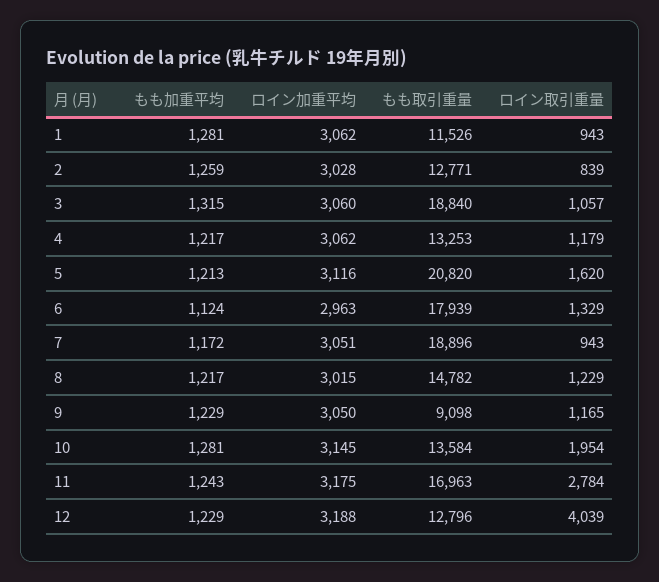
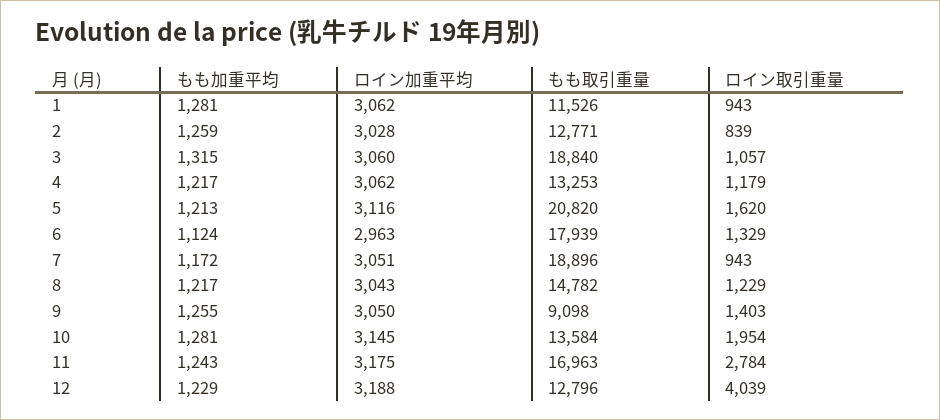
ロイン加重平均, 8: 3015 -> 3043
もも加重平均, 9: 1229 -> 1255
ロイン取引重量, 9: 1165 -> 1403

